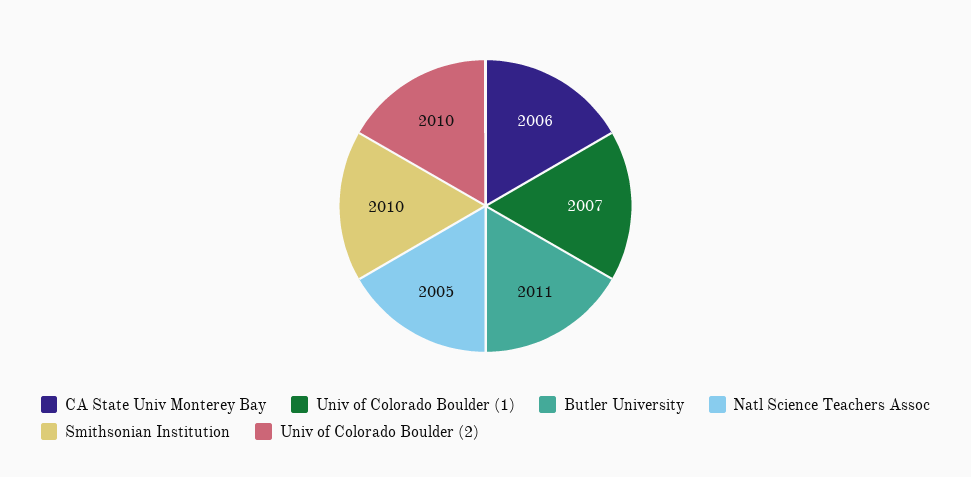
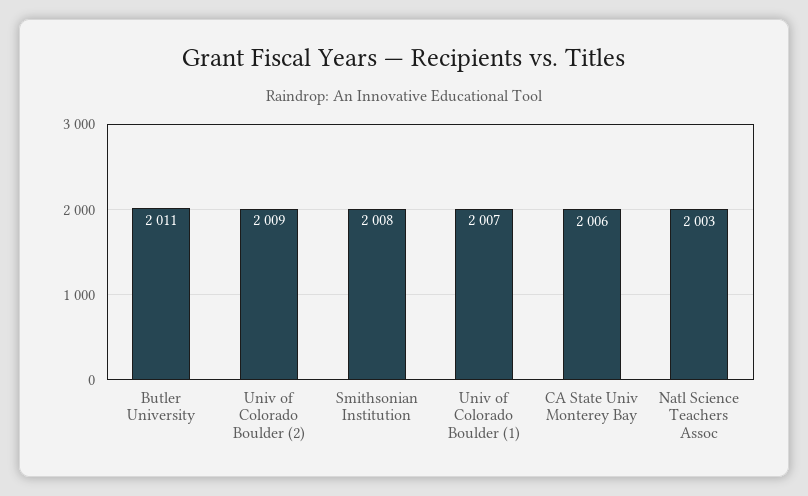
Natl Science Teachers Assoc: 2005 -> 2003
Smithsonian Institution: 2010 -> 2008
Univ of Colorado Boulder (2): 2010 -> 2009

